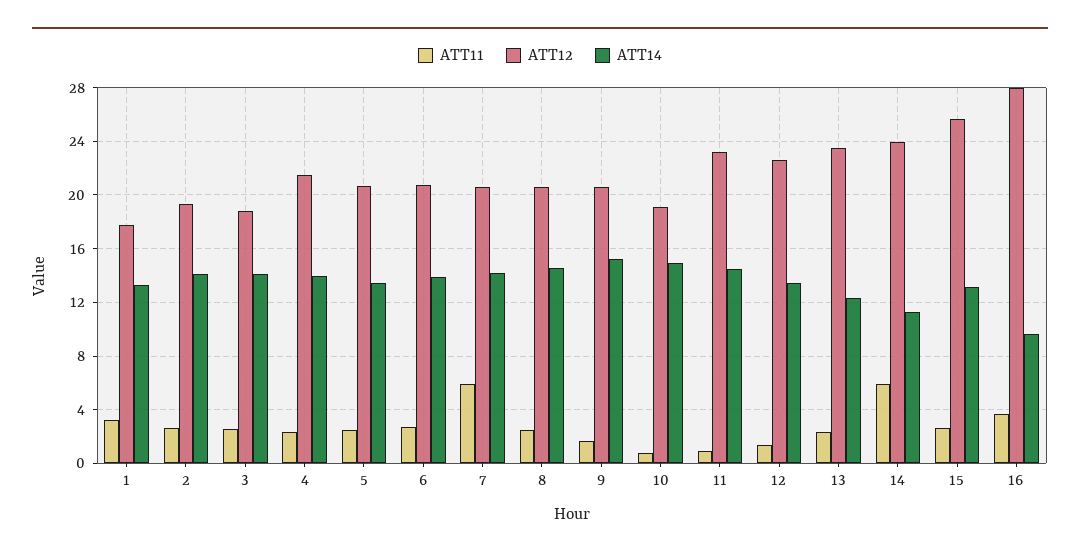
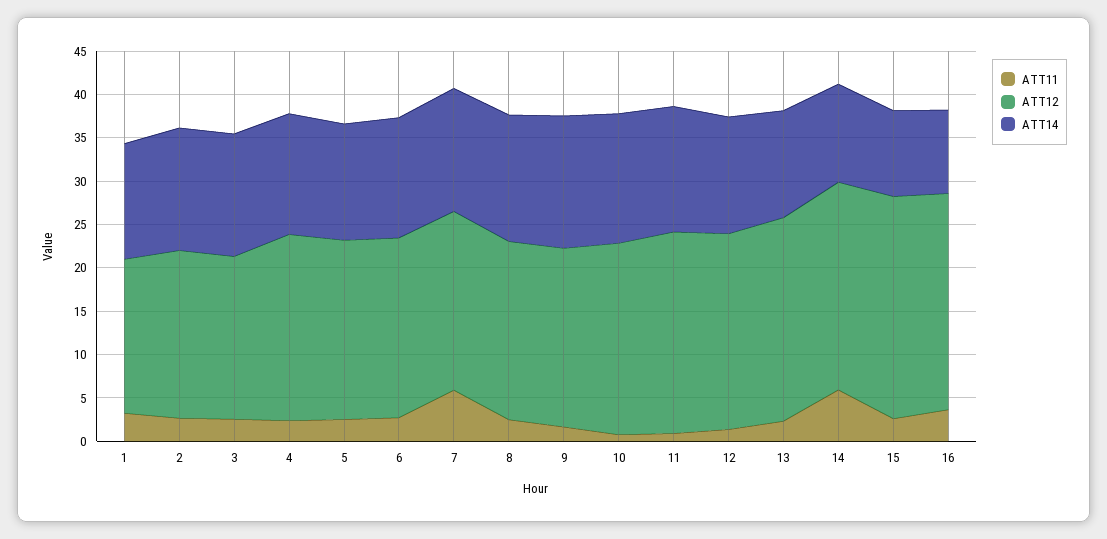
ATT12, 10: 19 -> 22
ATT14, 15: 13 -> 10
ATT12, 16: 28 -> 25

